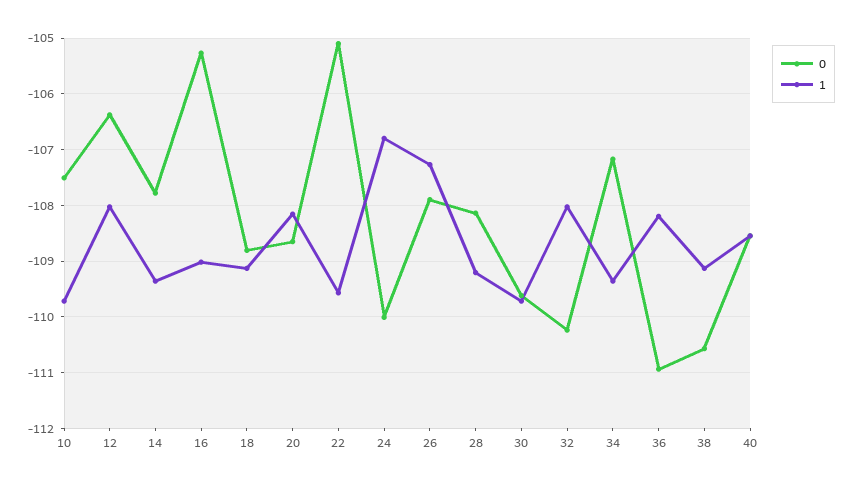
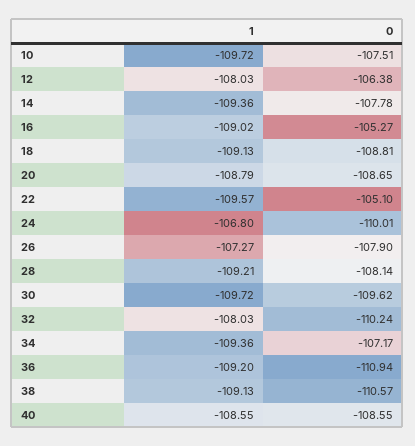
1, 20: -108.2 -> -108.79
1, 36: -108.2 -> -109.2

